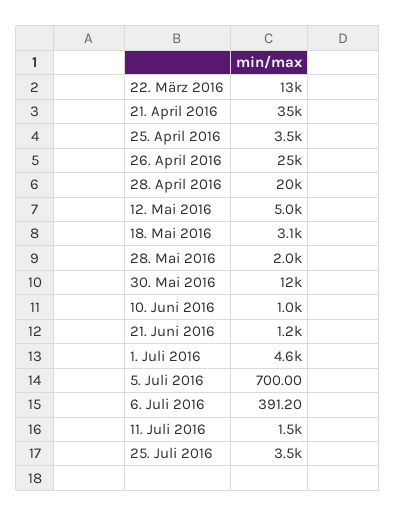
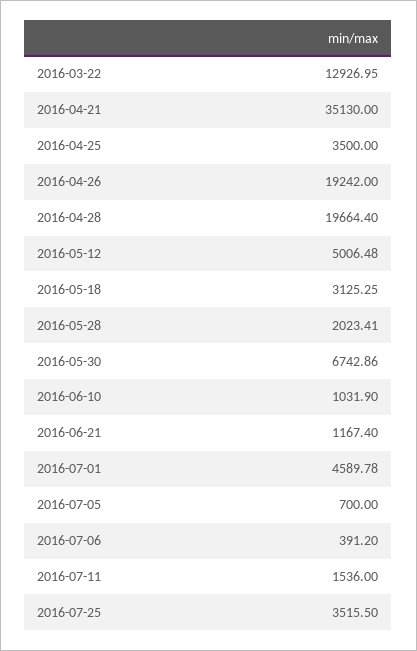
26. April 2016: 25000 -> 19242
30. Mai 2016: 12000 -> 6742.86

